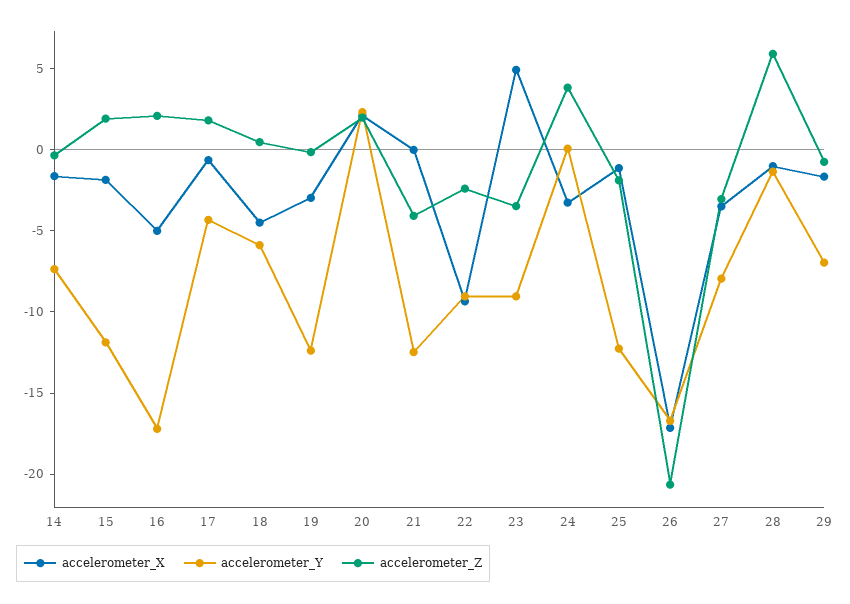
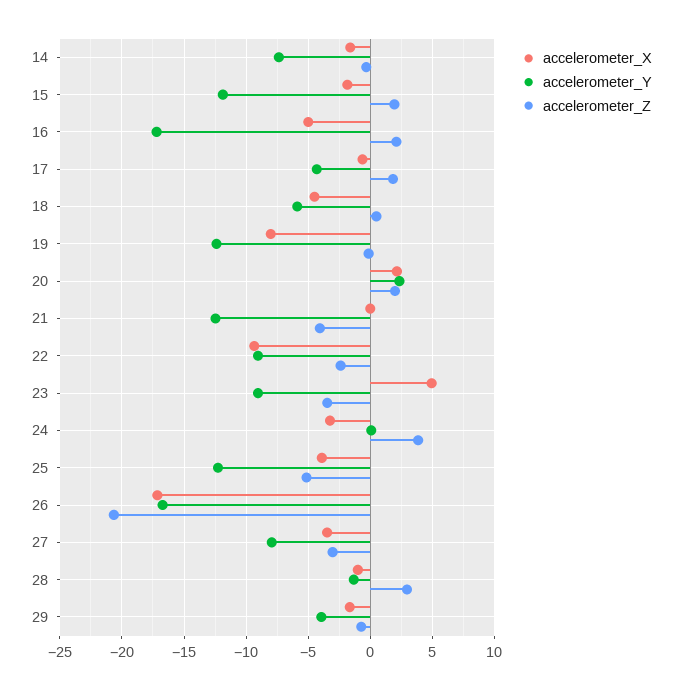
accelerometer_X, 19: -3 -> -8
accelerometer_X, 25: -1 -> -4
accelerometer_Z, 25: -2 -> -5
accelerometer_Z, 28: 6 -> 3
accelerometer_Y, 29: -7 -> -4

